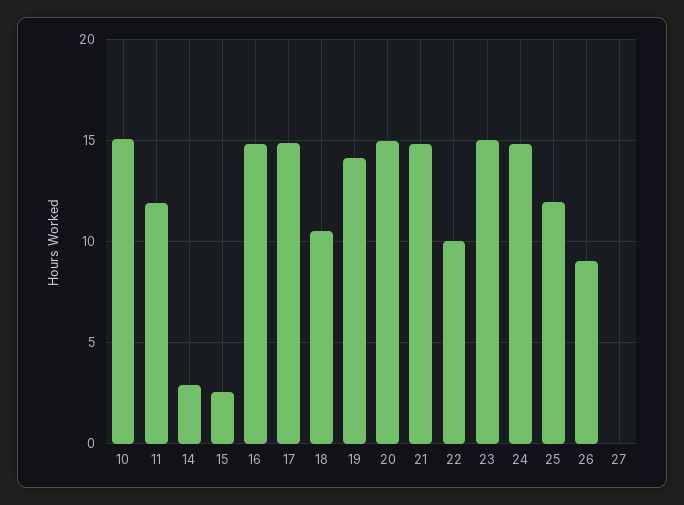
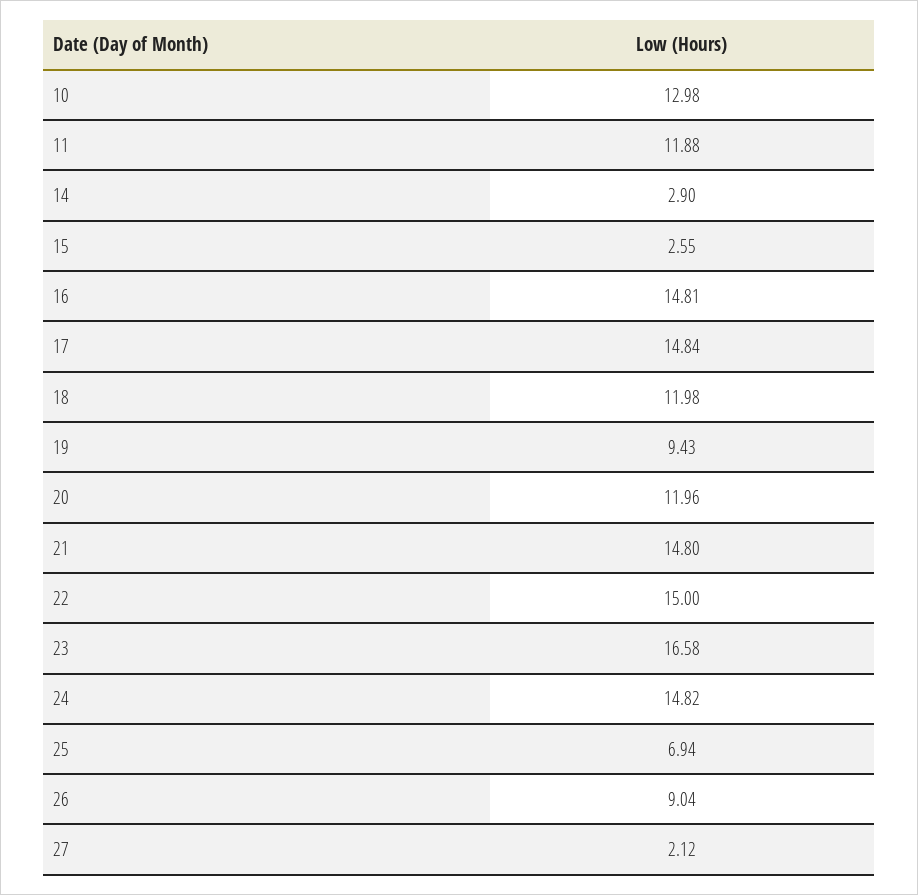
10: 15 -> 12.98
18: 10.5 -> 11.98
19: 14 -> 9.43
20: 15 -> 11.96
22: 10 -> 15
23: 15 -> 16.58
25: 12 -> 6.94
27: 0 -> 2.12

